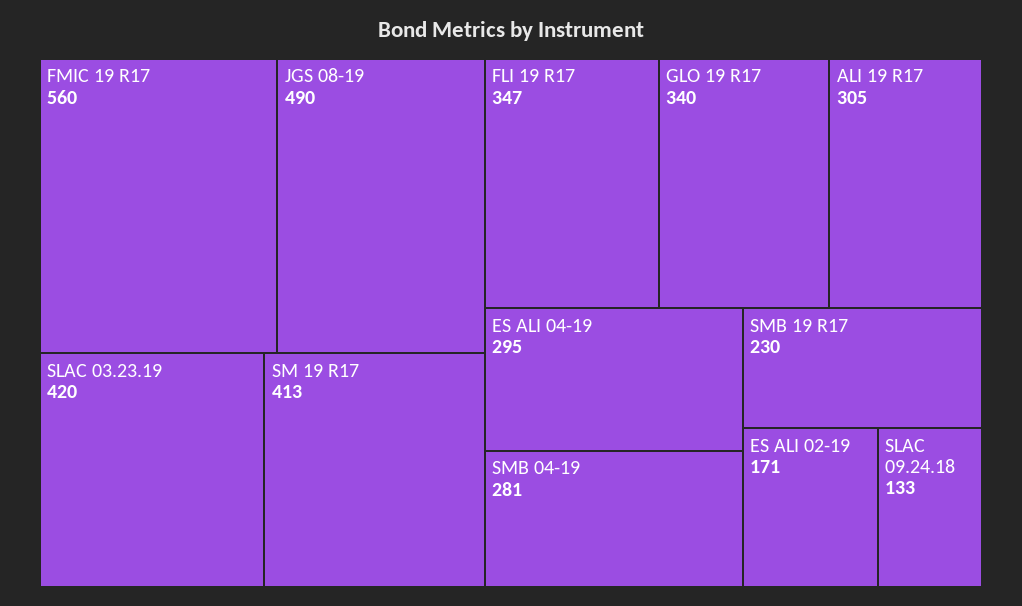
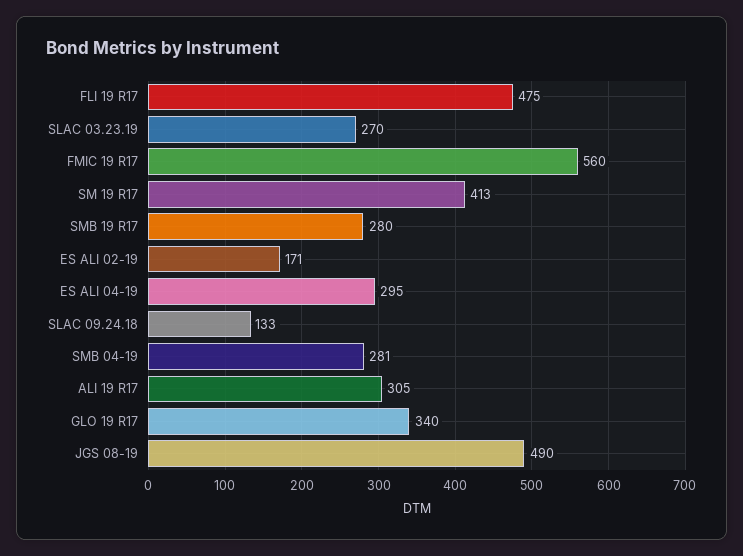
SLAC 03.23.19: 420 -> 270
FLI 19 R17: 347 -> 475
SMB 19 R17: 230 -> 280

